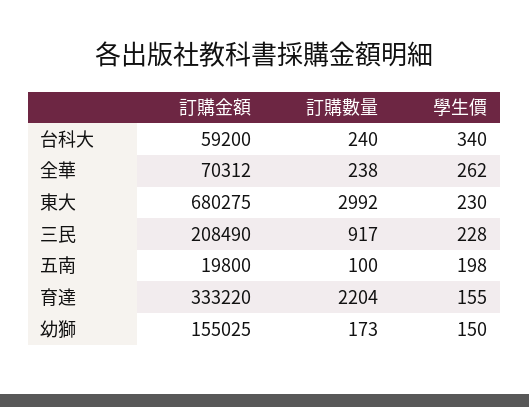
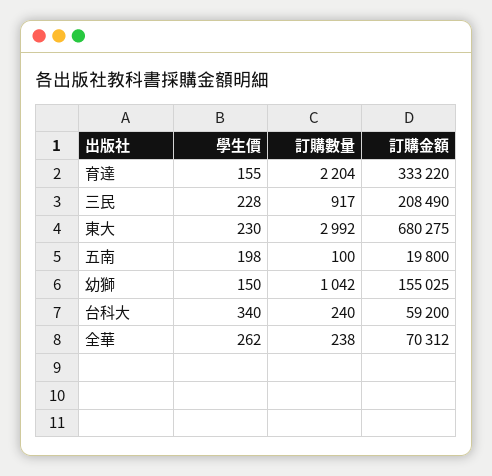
訂購數量, 幼獅: 173 -> 1042

